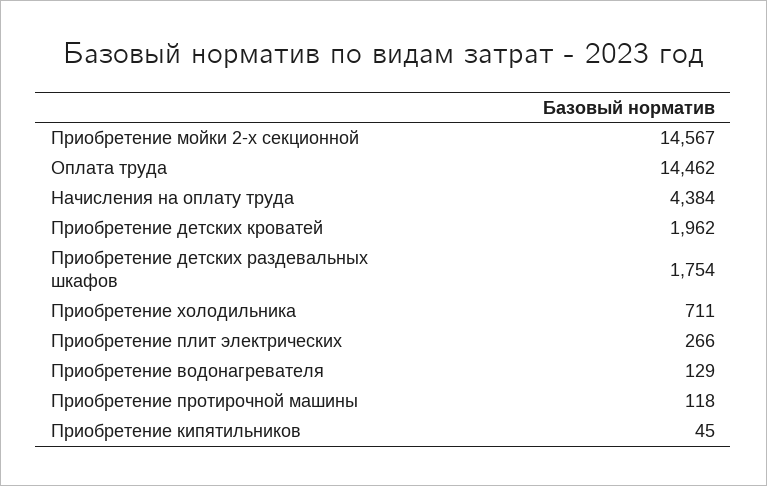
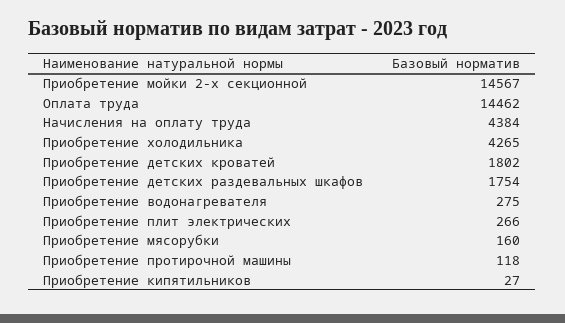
Приобретение детских кроватей: 1962 -> 1802
Приобретение холодильника: 711 -> 4265
Приобретение водонагревателя: 129 -> 275
Приобретение кипятильников: 45 -> 27
Приобретение мясорубки: none -> 160

